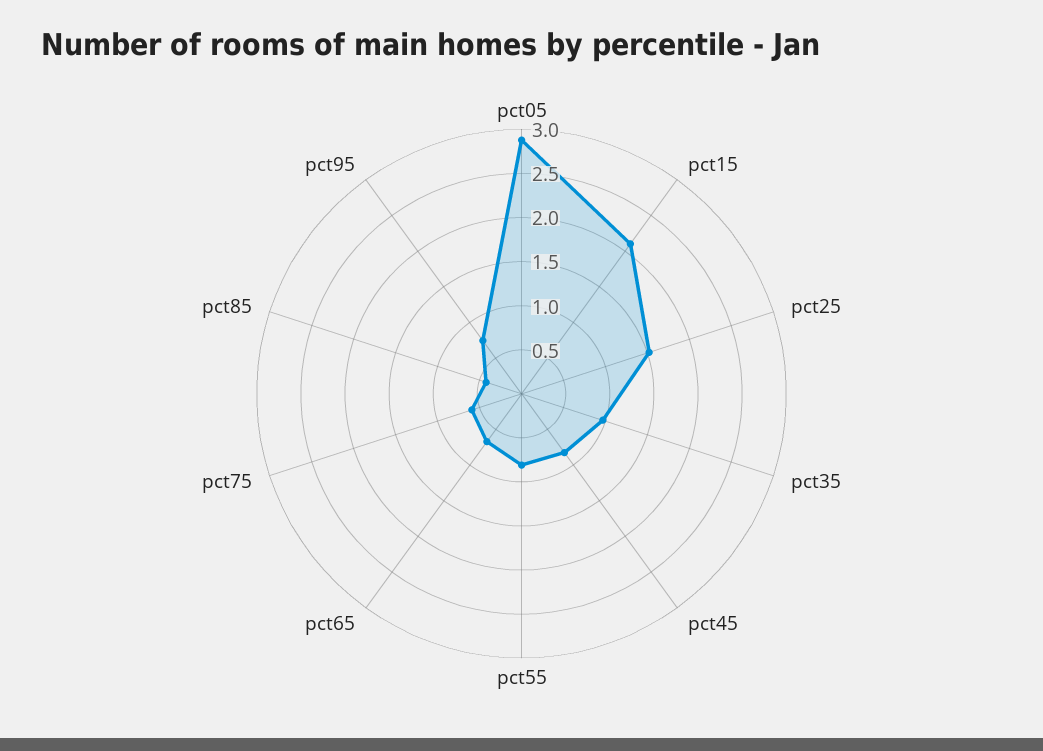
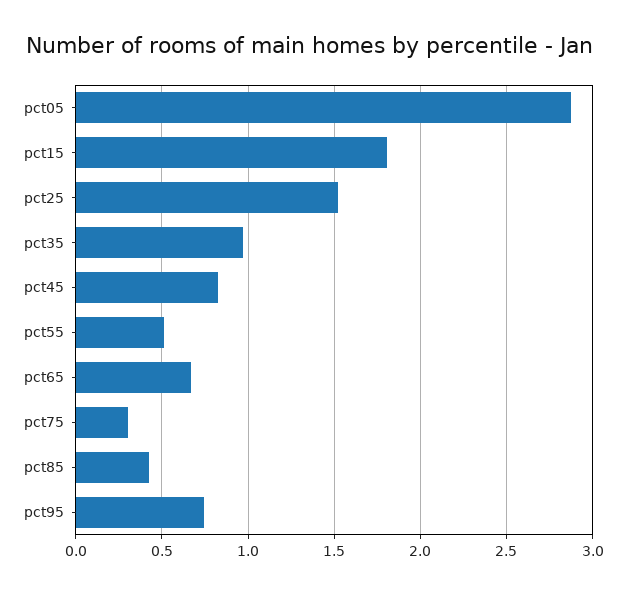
pct15: 2.1 -> 1.8
pct55: 0.8 -> 0.5
pct75: 0.6 -> 0.3

